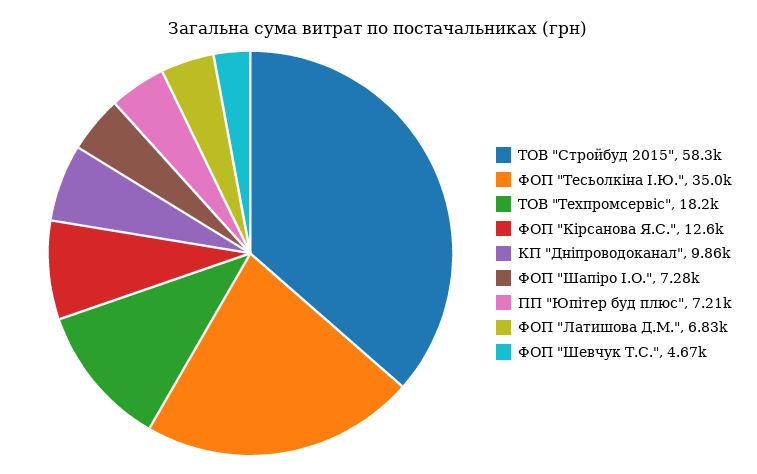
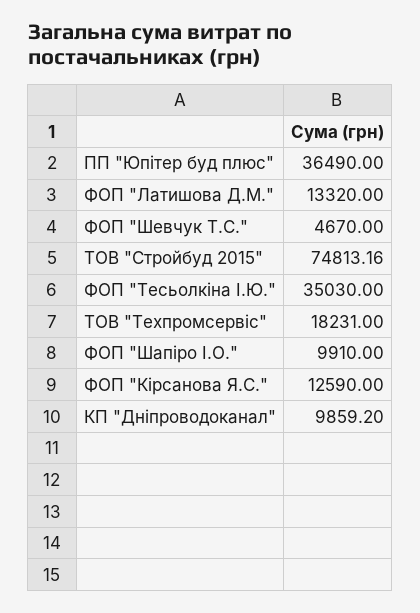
ТОВ "Стройбуд 2015": 58300 -> 74813.16
ФОП "Шапіро І.О.": 7280 -> 9910
ПП "Юпітер буд плюс": 7210 -> 36490
ФОП "Латишова Д.М.": 6830 -> 13320

